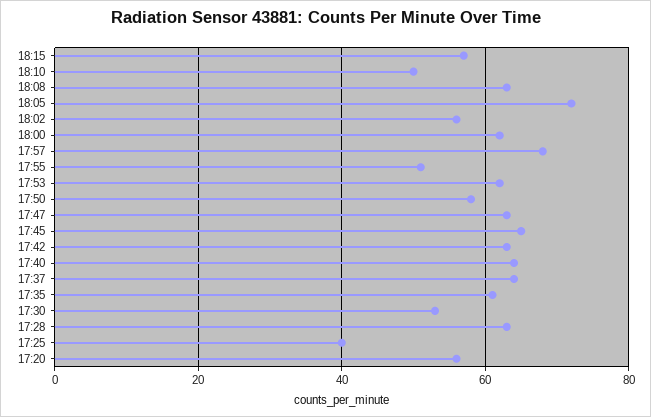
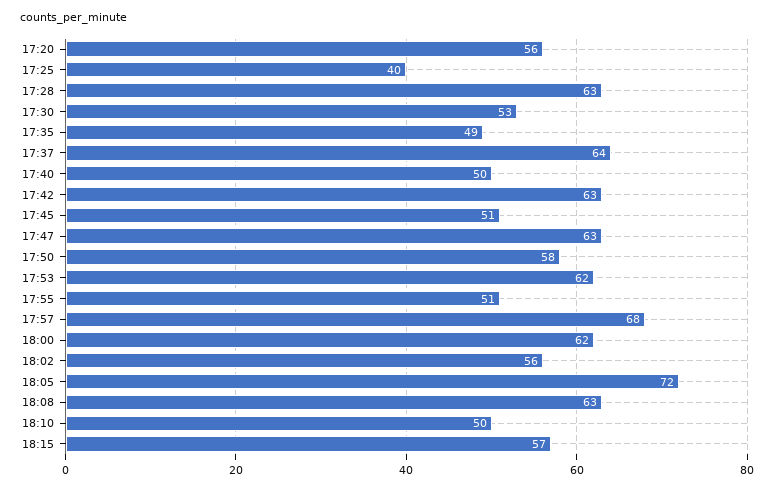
17:45: 65 -> 51
17:40: 65 -> 50
17:35: 60 -> 49

